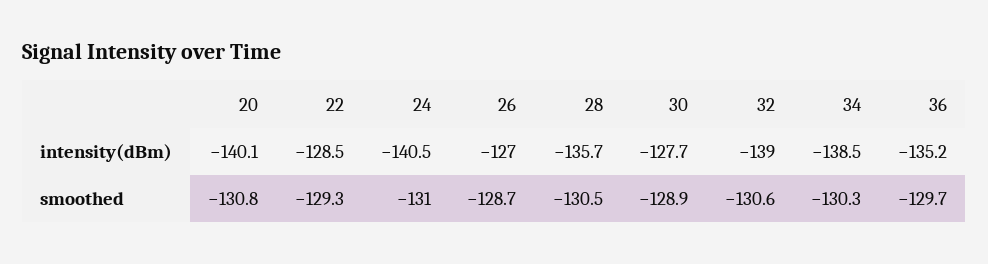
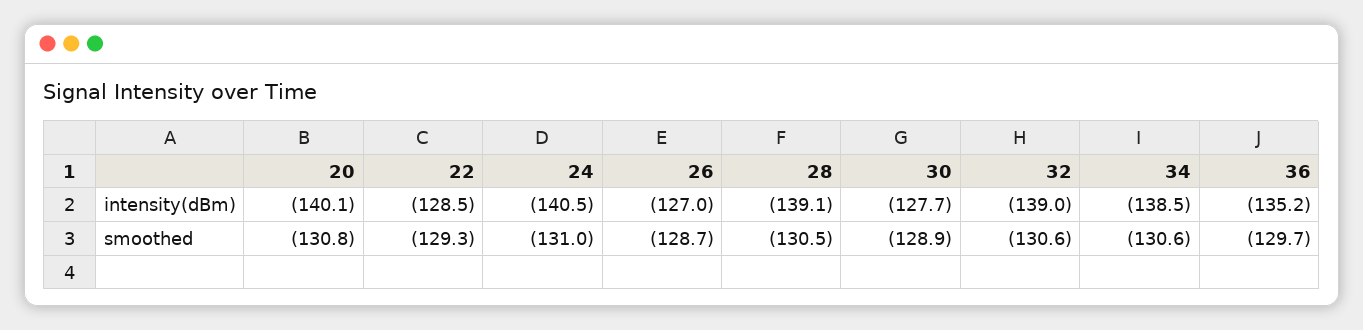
28, intensity(dBm): -135.7 -> -139.1
34, smoothed: -130.3 -> -130.6

